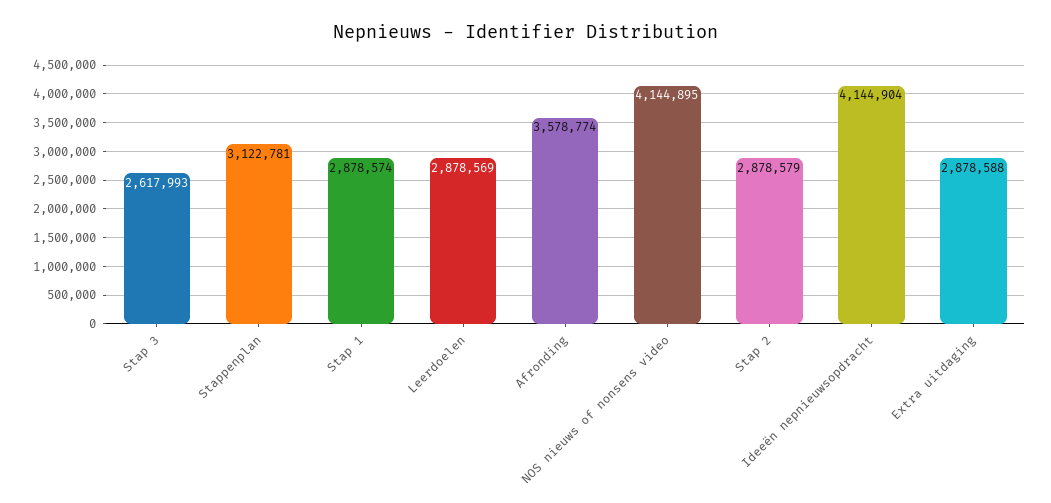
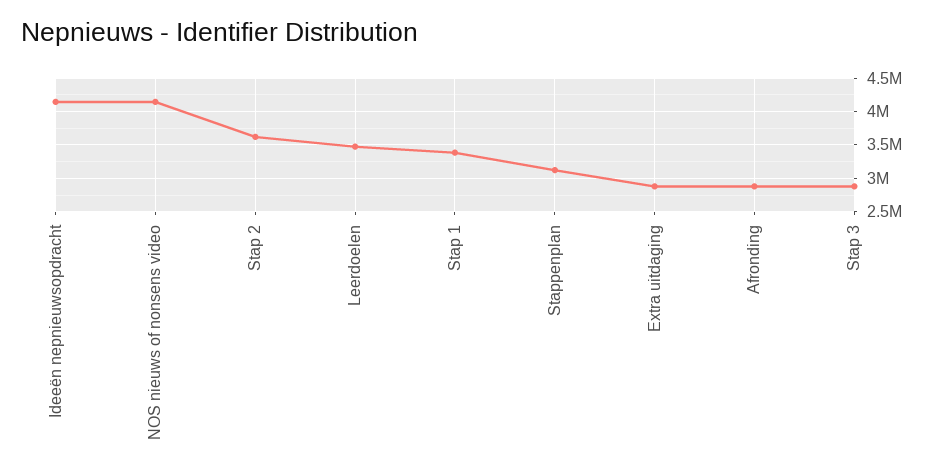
Stap 3: 2617993 -> 2900000
Stap 1: 2878574 -> 3400000
Leerdoelen: 2878569 -> 3500000
Afronding: 3578774 -> 2900000
Stap 2: 2878579 -> 3600000

